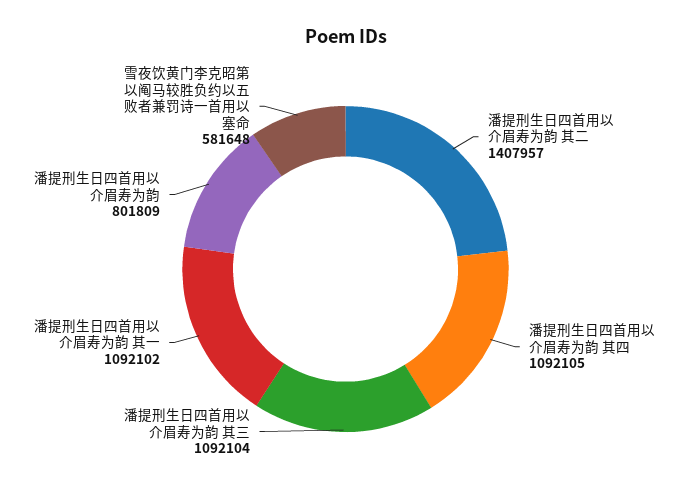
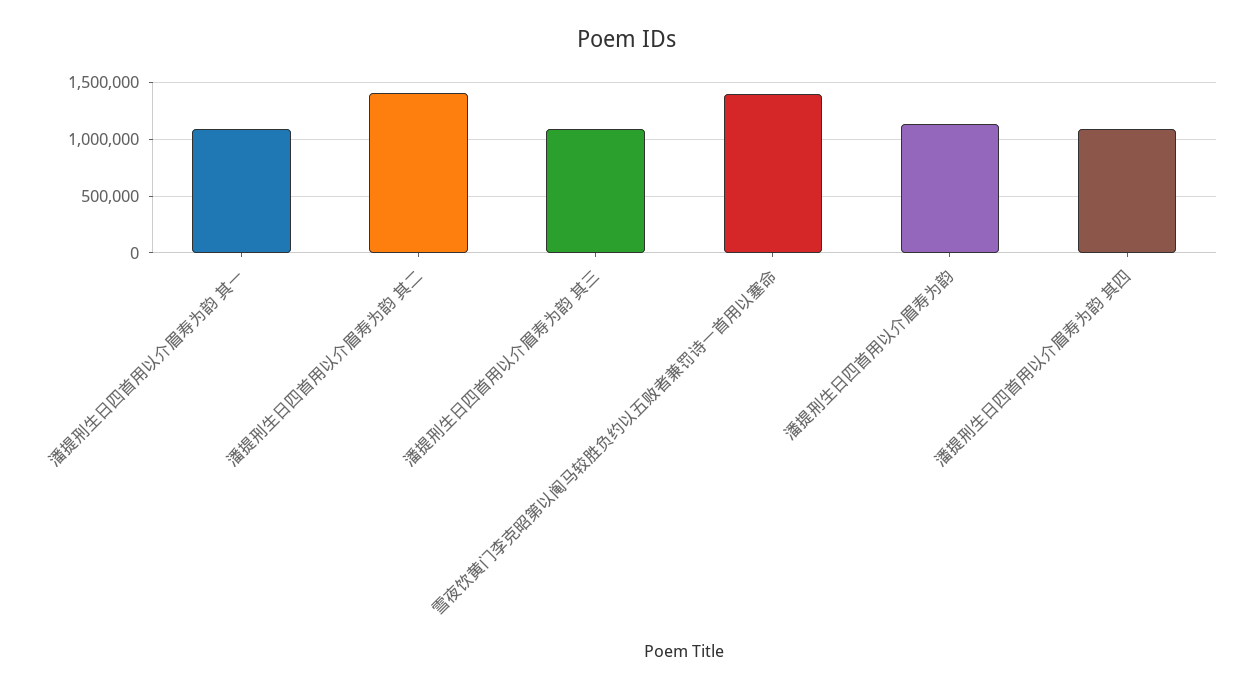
潘提刑生日四首用以介眉寿为韵: 801809 -> 1100000
雪夜饮黄门李克昭第以阄马较胜负约以五败者兼罚诗一首用以塞命: 581648 -> 1400000

